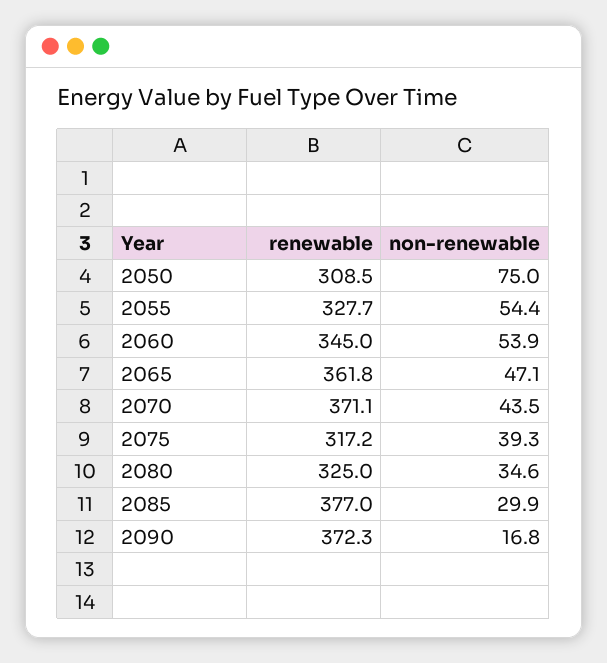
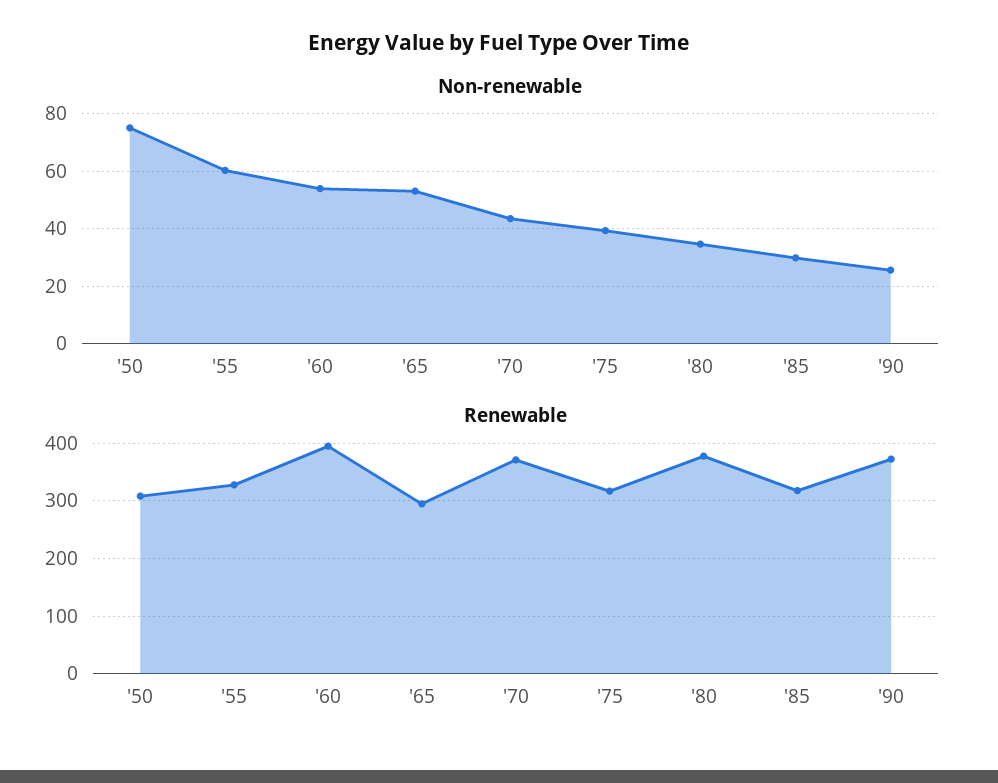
non-renewable, 2055: 54.4 -> 60
renewable, 2060: 345 -> 400
renewable, 2065: 361.8 -> 300
non-renewable, 2065: 47.1 -> 52.5
renewable, 2080: 325 -> 380
renewable, 2085: 377 -> 320
non-renewable, 2090: 16.8 -> 25

